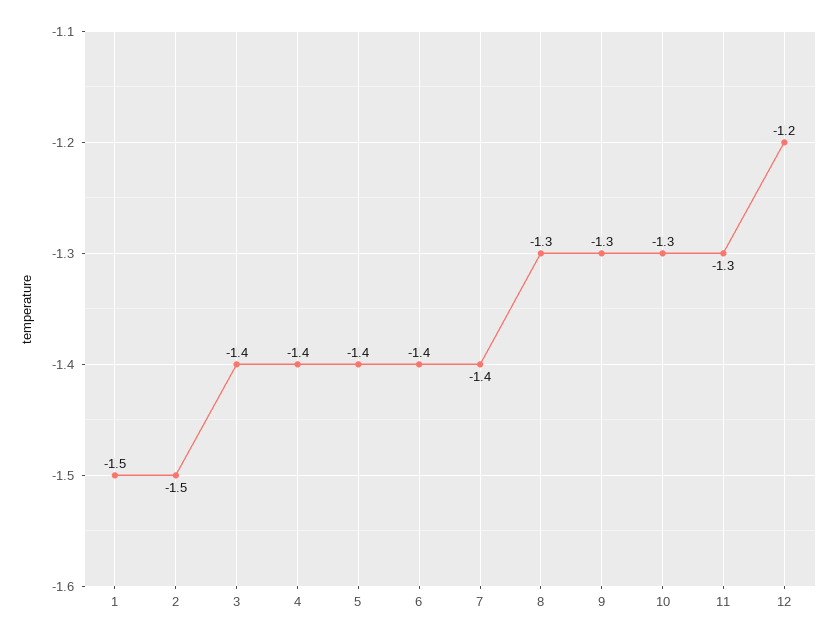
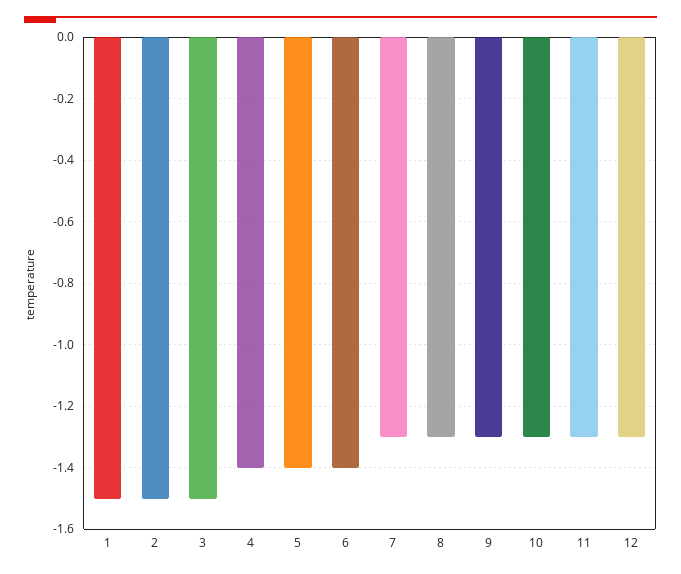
3: -1.4 -> -1.5
7: -1.4 -> -1.3
12: -1.2 -> -1.3

